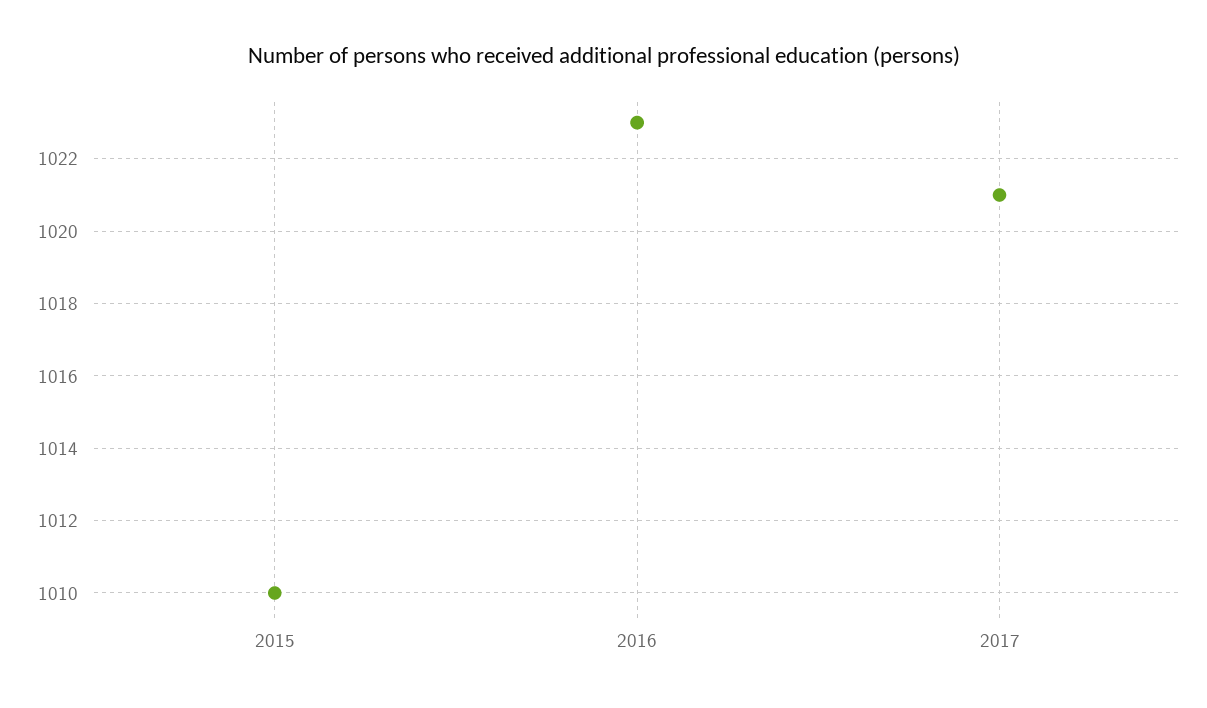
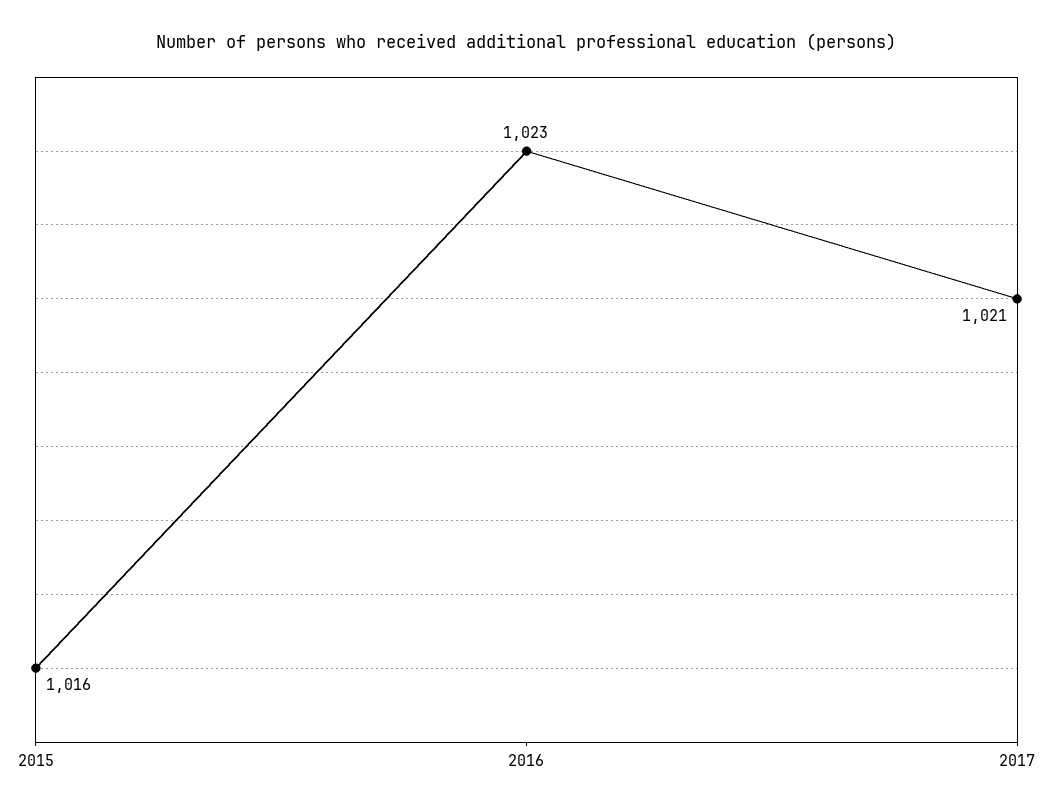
2015: 1010 -> 1016

